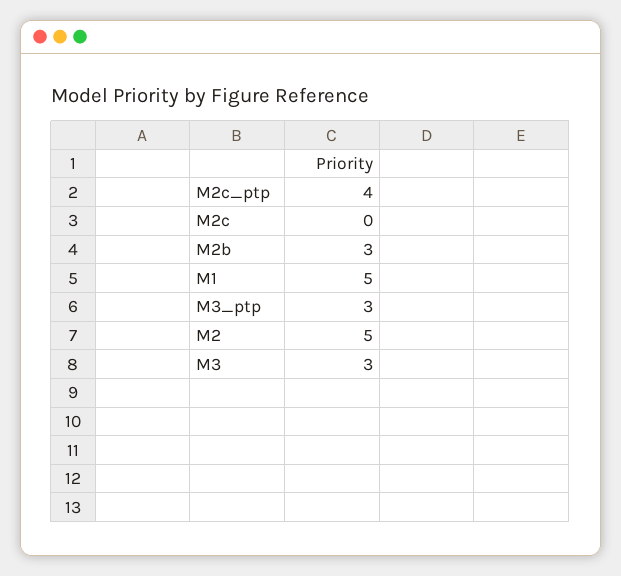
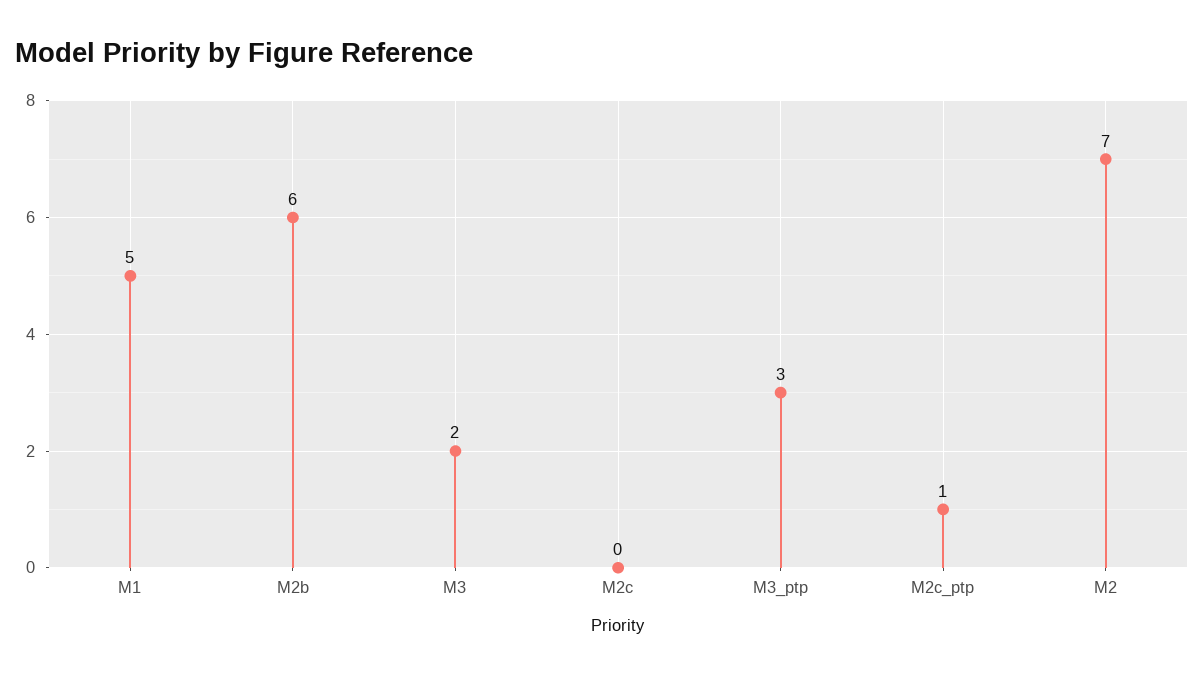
M2c_ptp: 4 -> 1
M2b: 3 -> 6
M2: 5 -> 7
M3: 3 -> 2

